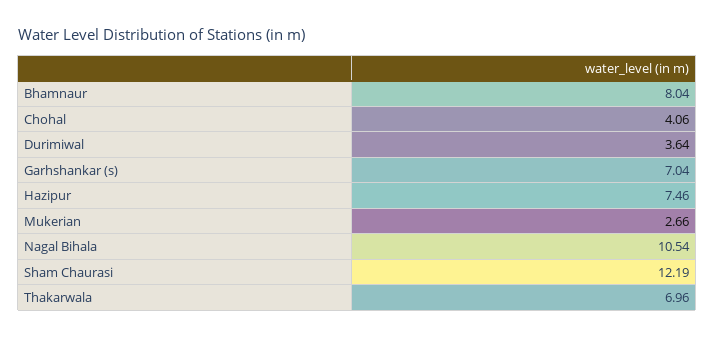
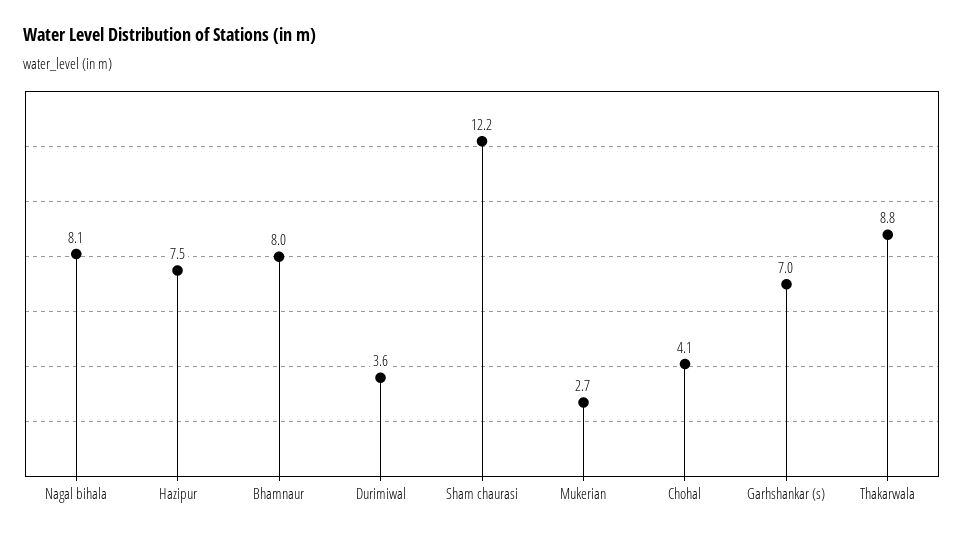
Nagal Bihala: 10.54 -> 8.1
Thakarwala: 6.96 -> 8.8

